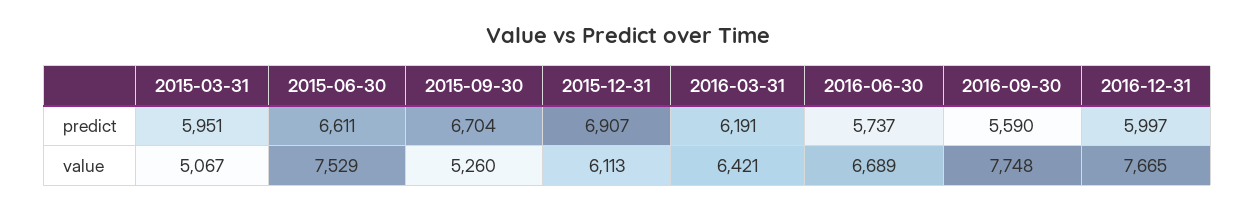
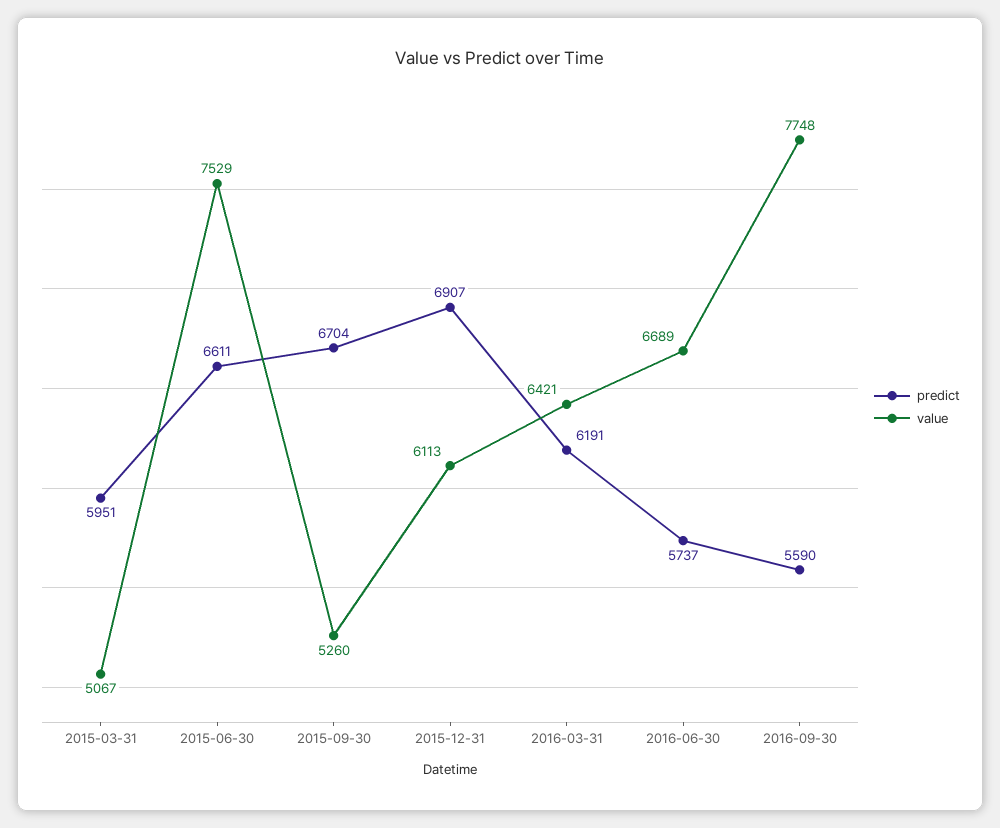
predict, 2016-12-31: 5997 -> none
value, 2016-12-31: 7665 -> none

